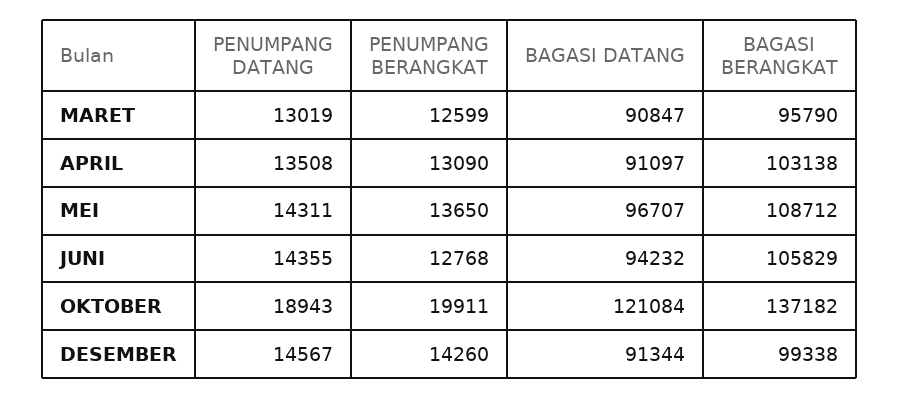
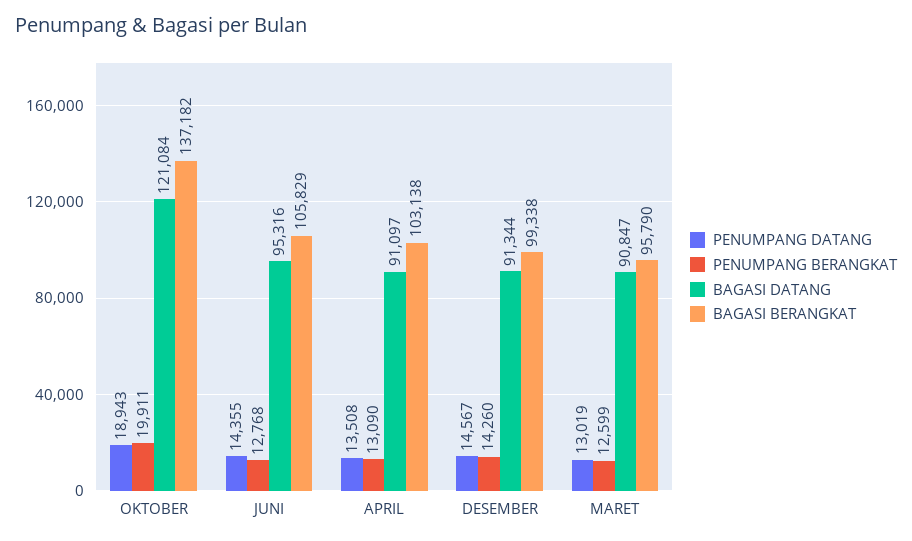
PENUMPANG DATANG, MEI: 14311 -> none
PENUMPANG BERANGKAT, MEI: 13650 -> none
BAGASI DATANG, MEI: 96707 -> none
BAGASI BERANGKAT, MEI: 108712 -> none
BAGASI DATANG, JUNI: 94232 -> 95316

